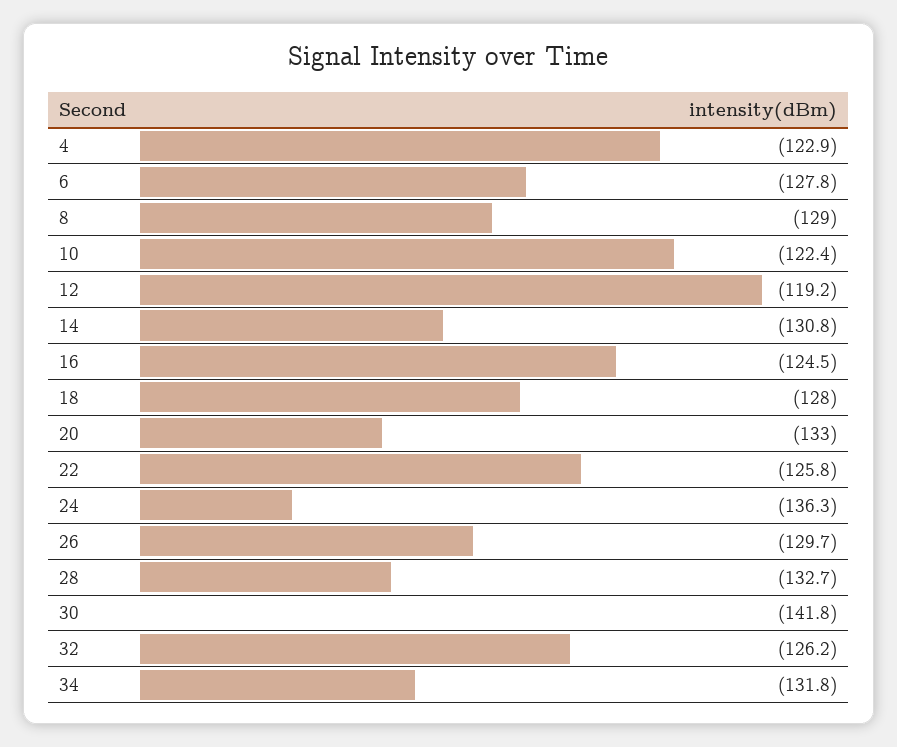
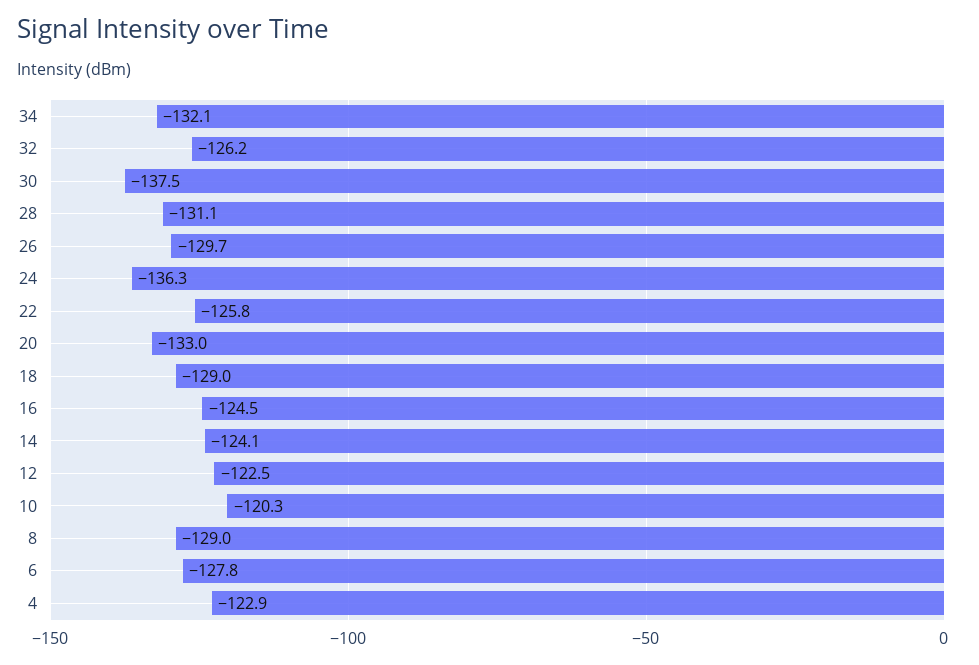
10: -122.4 -> -120.3
12: -119.2 -> -122.5
14: -130.8 -> -124.1
18: -128 -> -129
28: -132.7 -> -131.1
30: -141.8 -> -137.5
34: -131.8 -> -132.1

